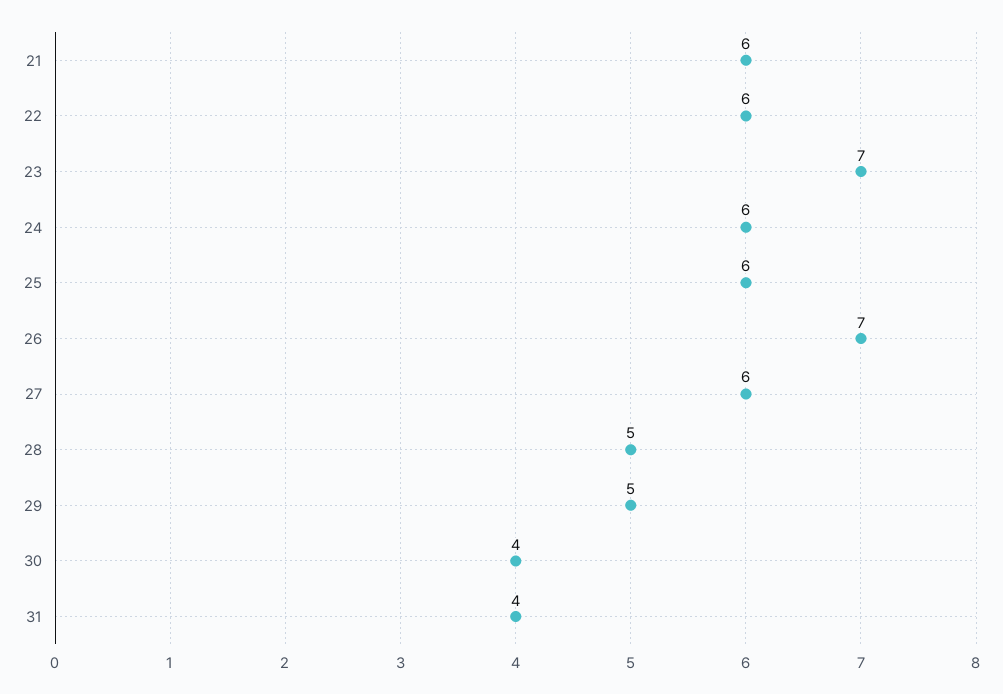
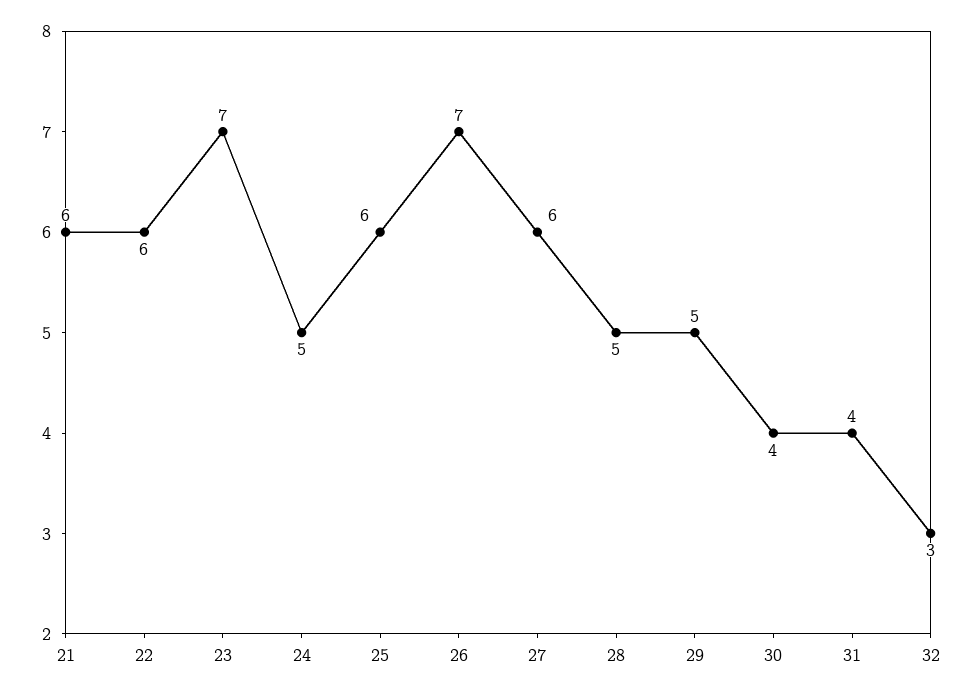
24: 6 -> 5
32: none -> 3

